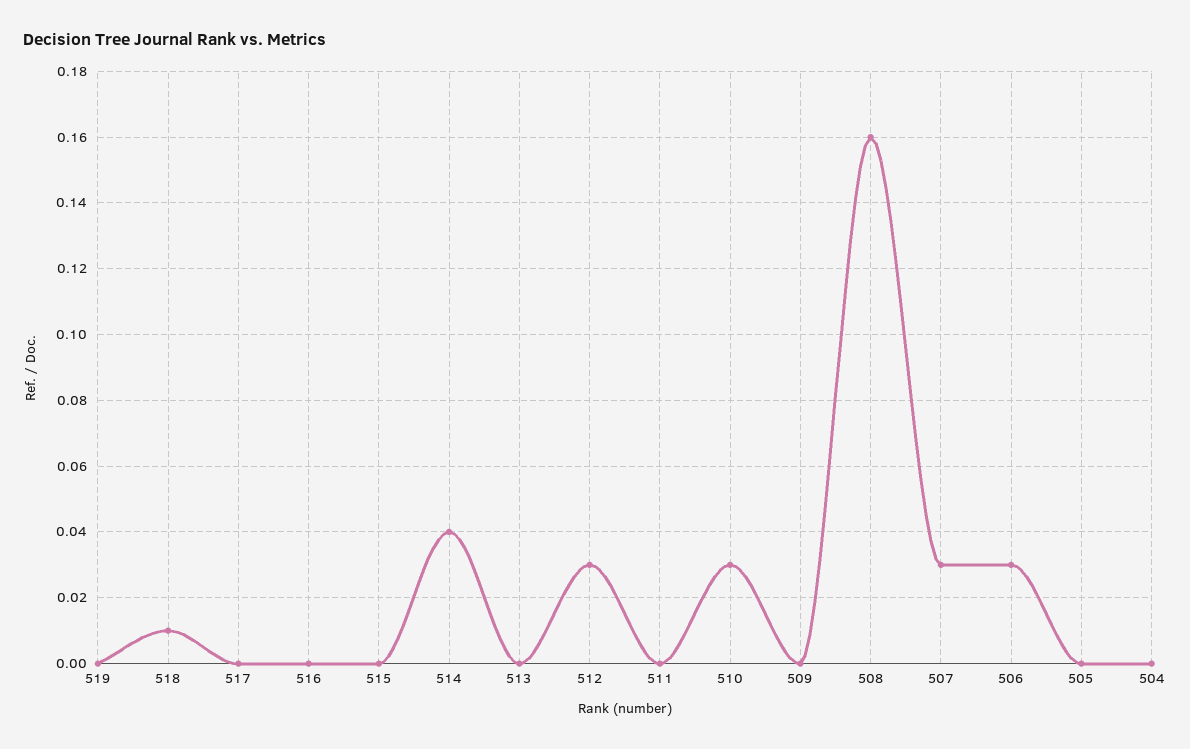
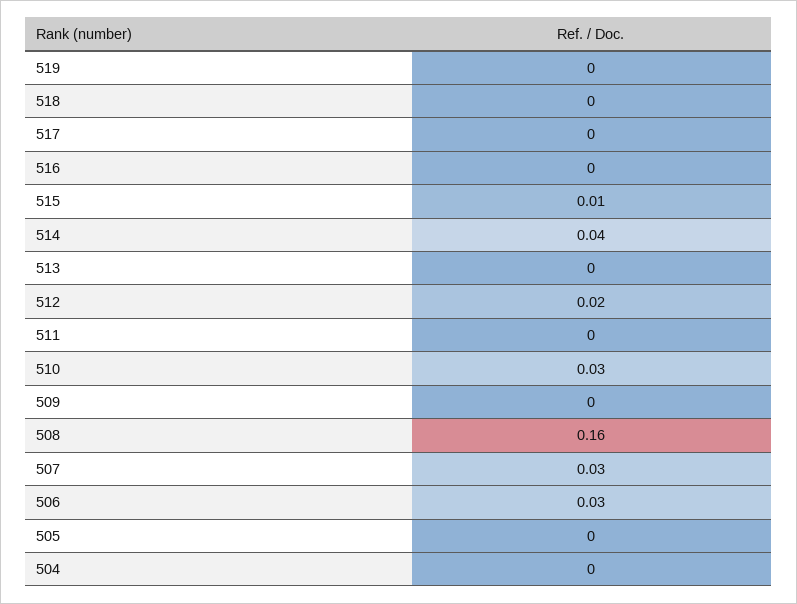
518: 0.01 -> 0
515: 0 -> 0.01
512: 0.03 -> 0.02

